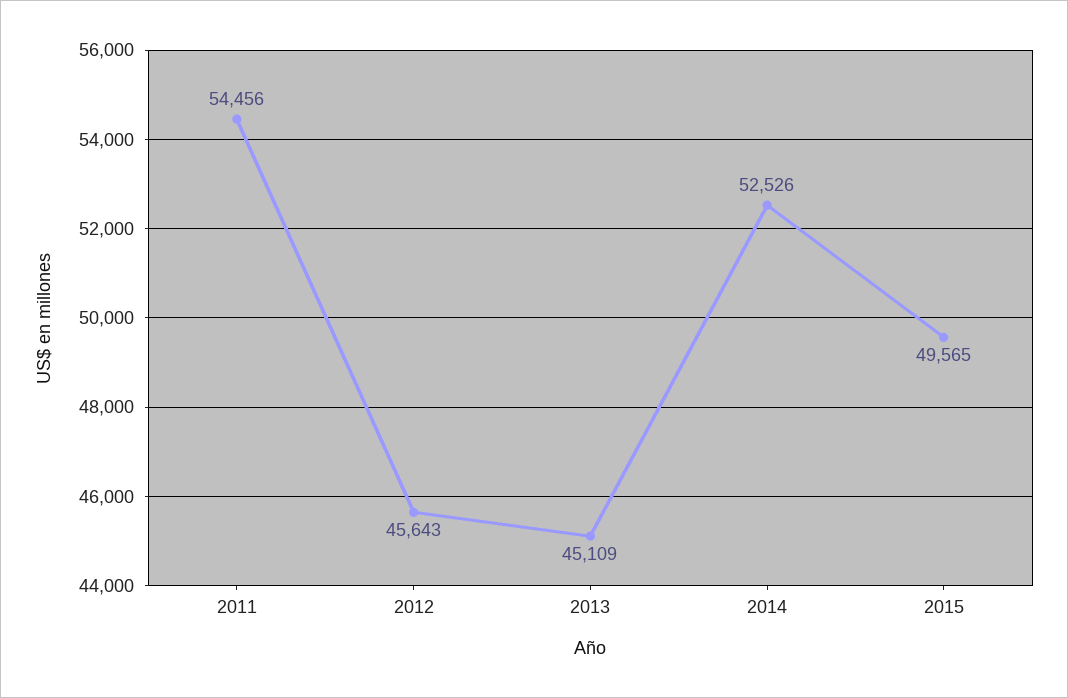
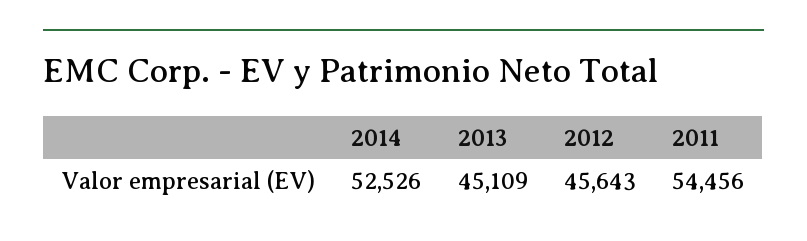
2015: 49565 -> none

